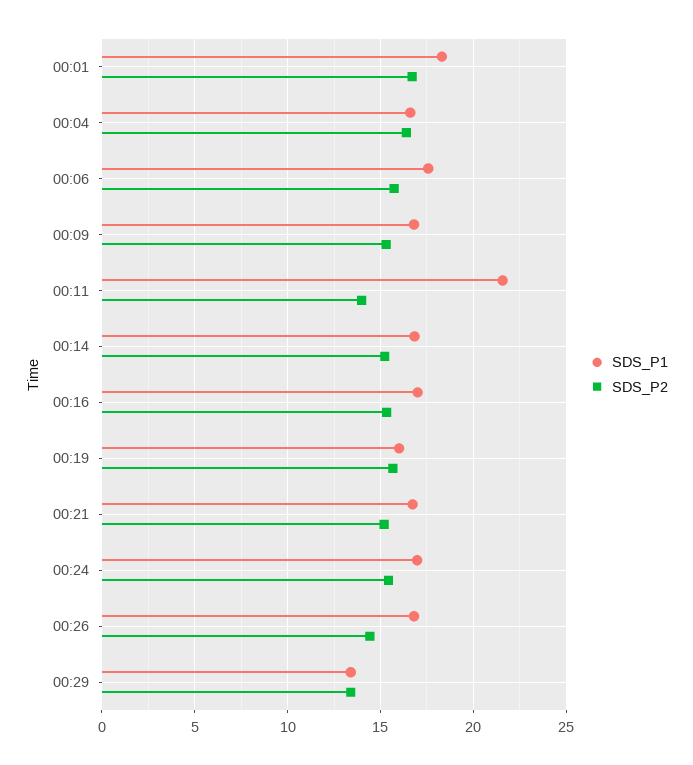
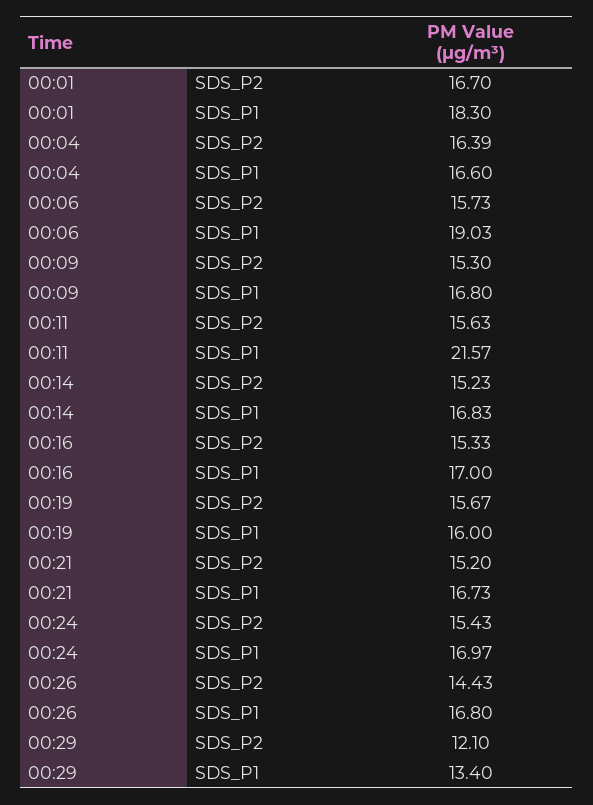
SDS_P1, 00:06: 17.5 -> 19.03
SDS_P2, 00:11: 14 -> 15.63
SDS_P2, 00:29: 13.5 -> 12.1

